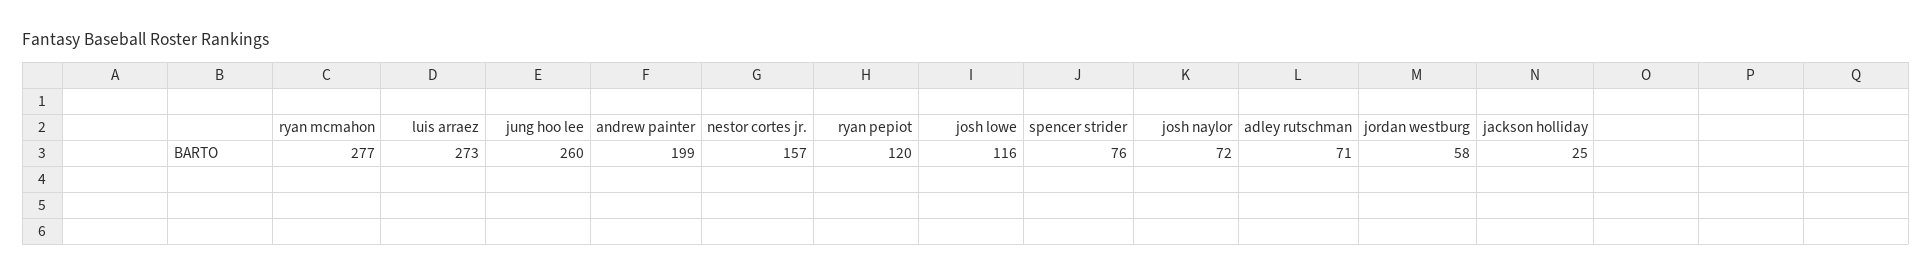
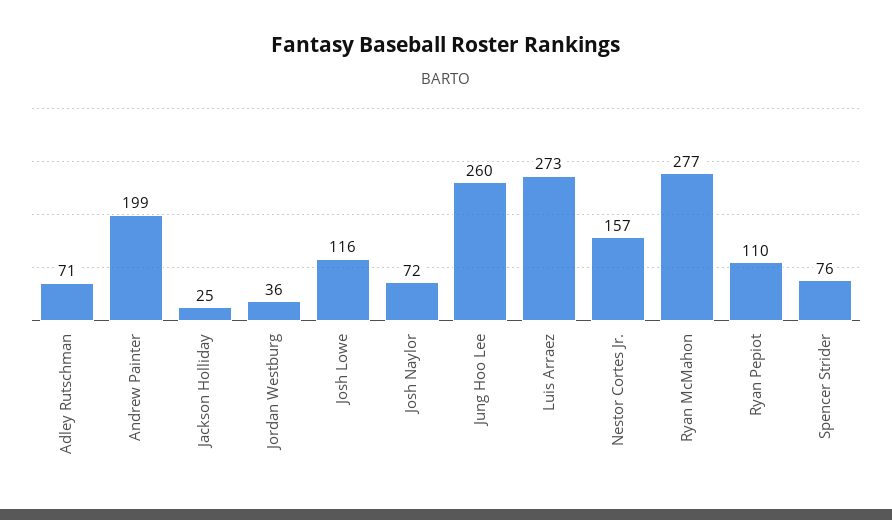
ryan pepiot: 120 -> 110
jordan westburg: 58 -> 36

